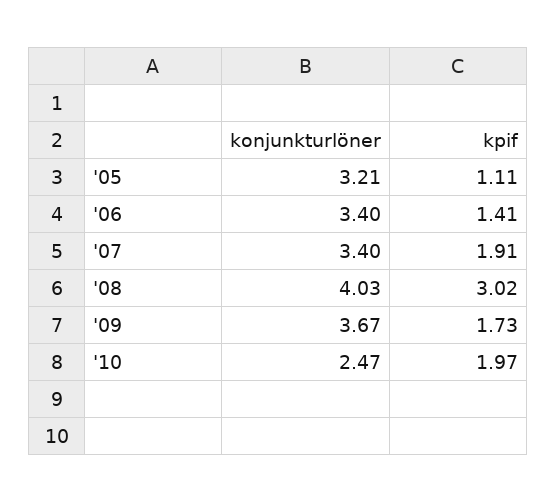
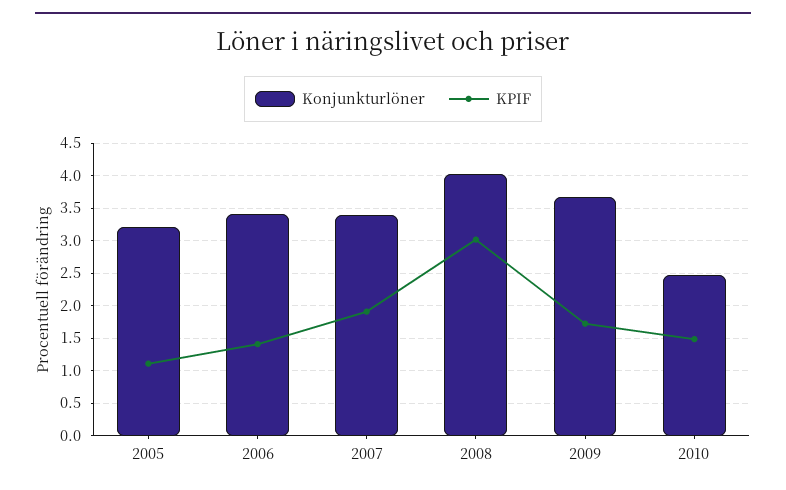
kpif, '10: 1.97 -> 1.5

